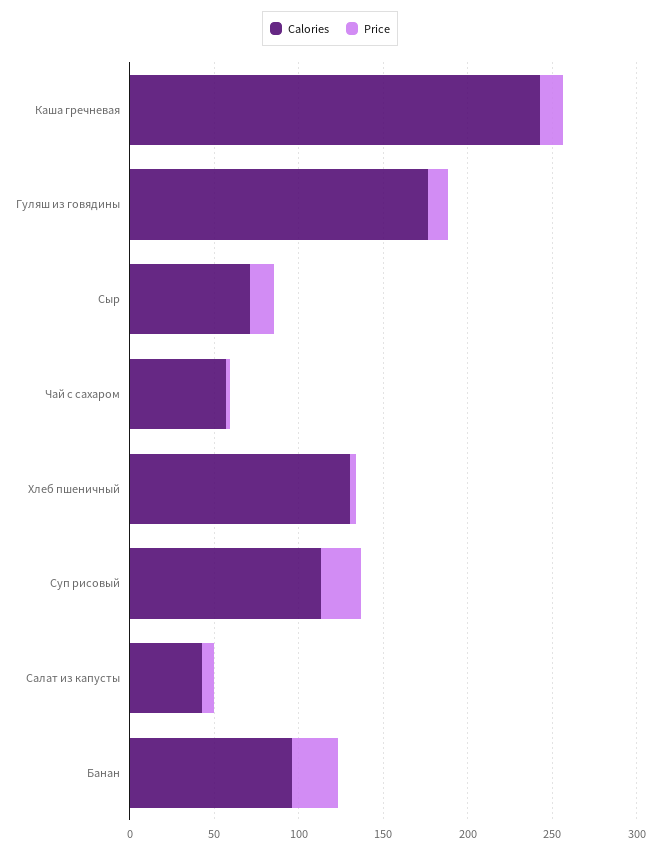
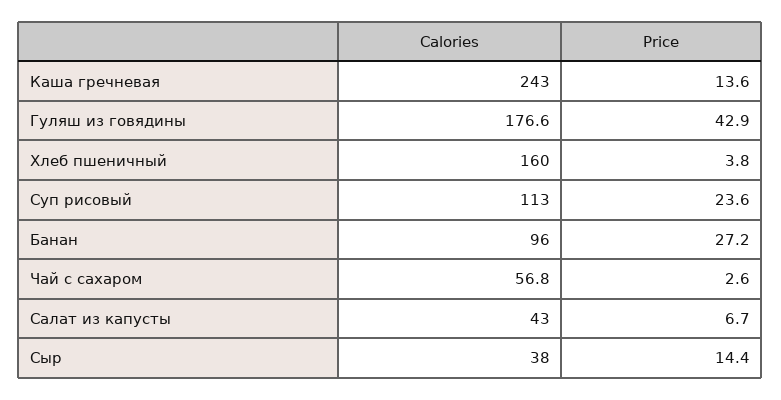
Price, Гуляш из говядины: 10 -> 42.9
Calories, Сыр: 70 -> 38
Calories, Хлеб пшеничный: 130 -> 160

